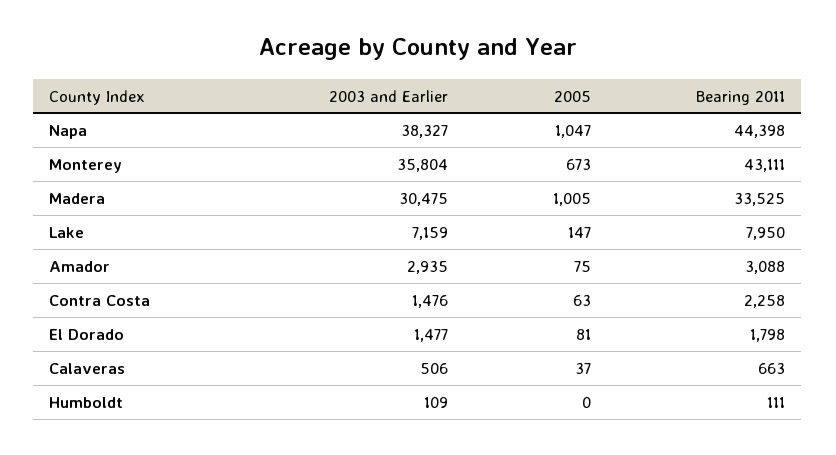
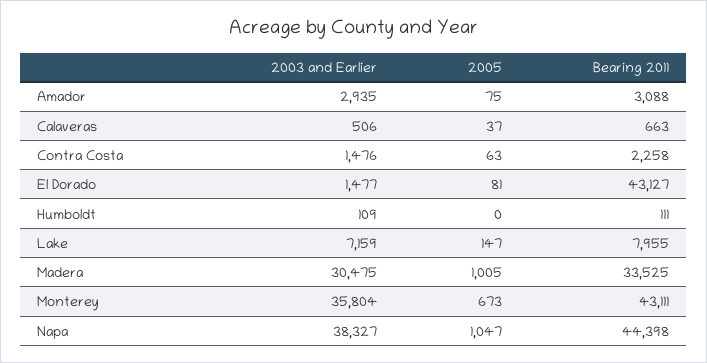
Bearing 2011, Lake: 7950 -> 7955
Bearing 2011, El Dorado: 1798 -> 43127

